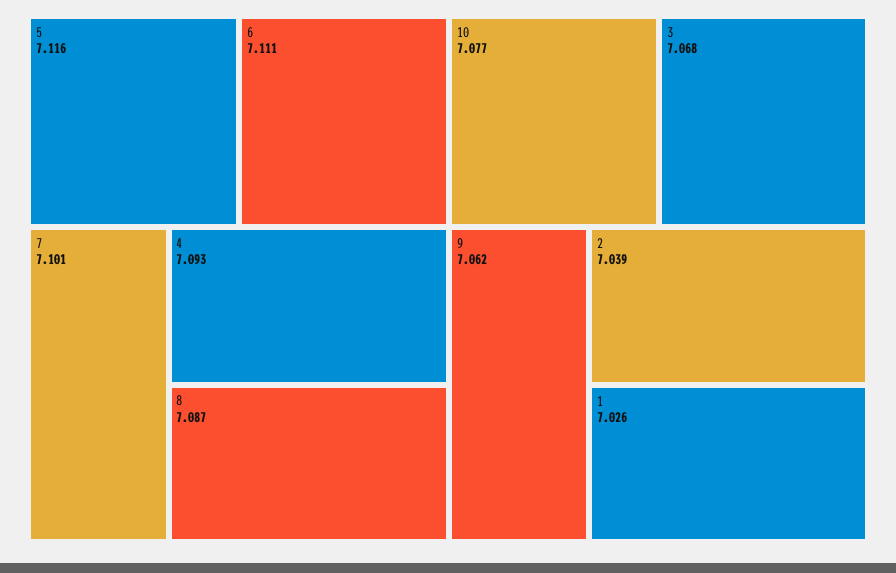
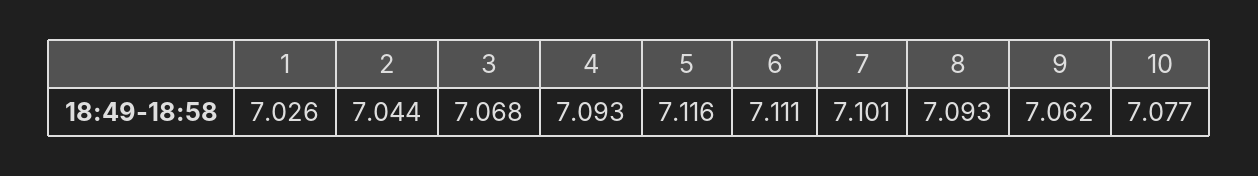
8: 7.087 -> 7.093
2: 7.039 -> 7.044

